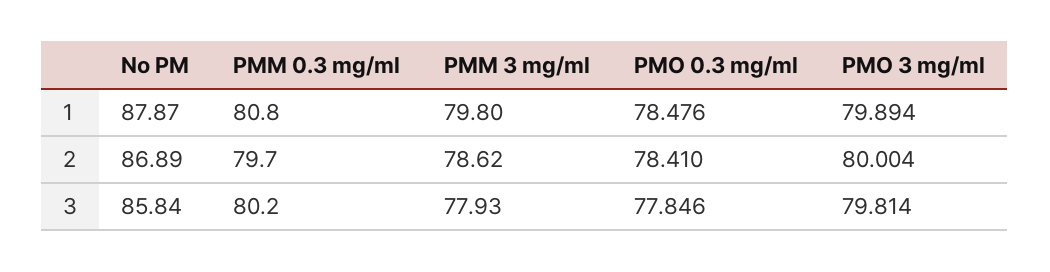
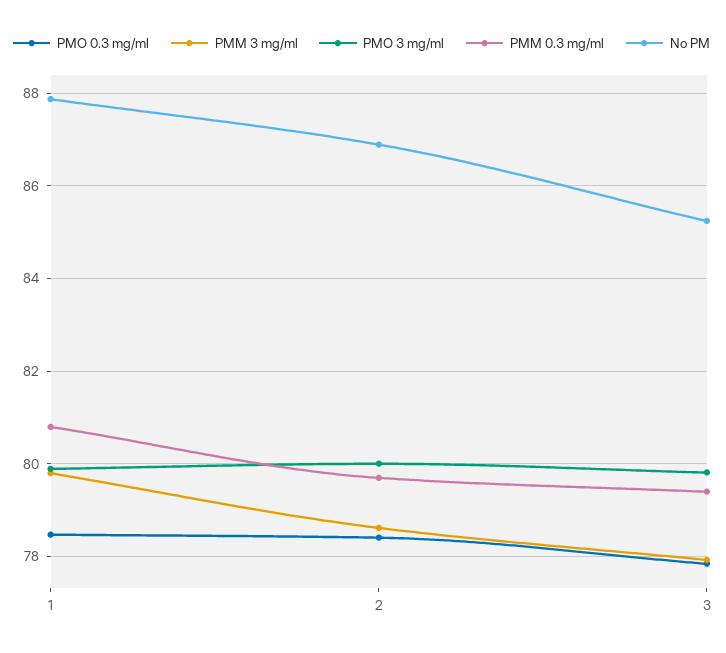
No PM, 3: 85.84 -> 85.2
PMM 0.3 mg/ml, 3: 80.2 -> 79.4

